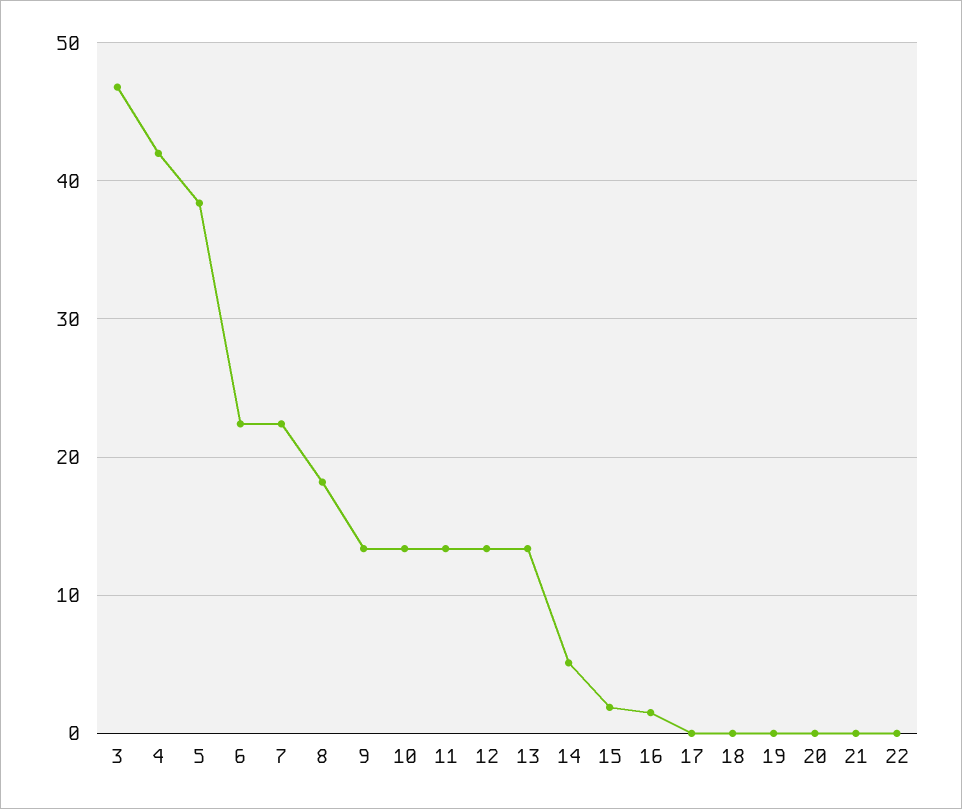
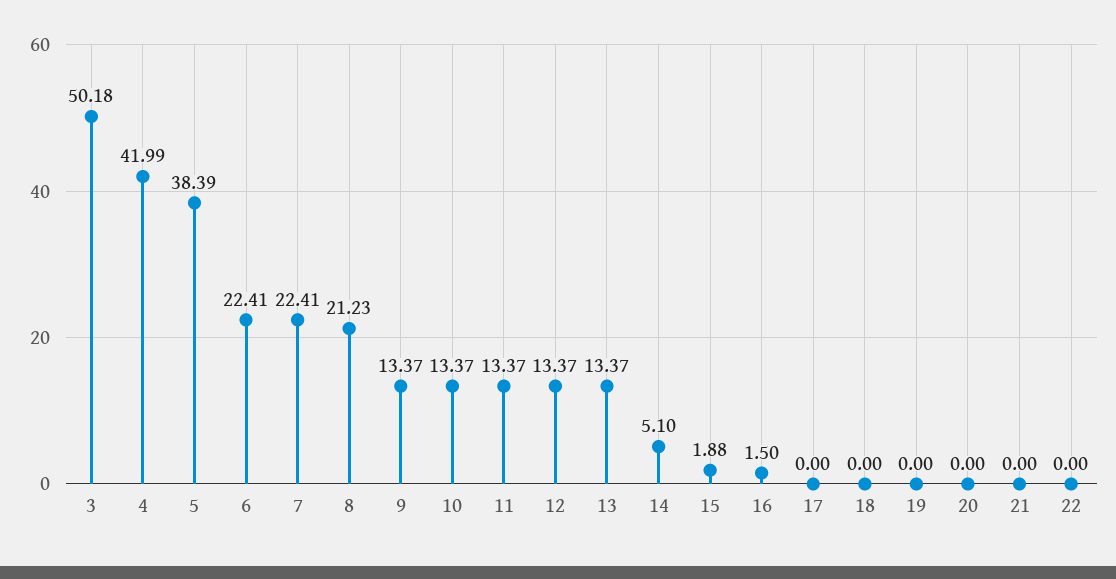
3: 47 -> 50.18
8: 18 -> 21.23

